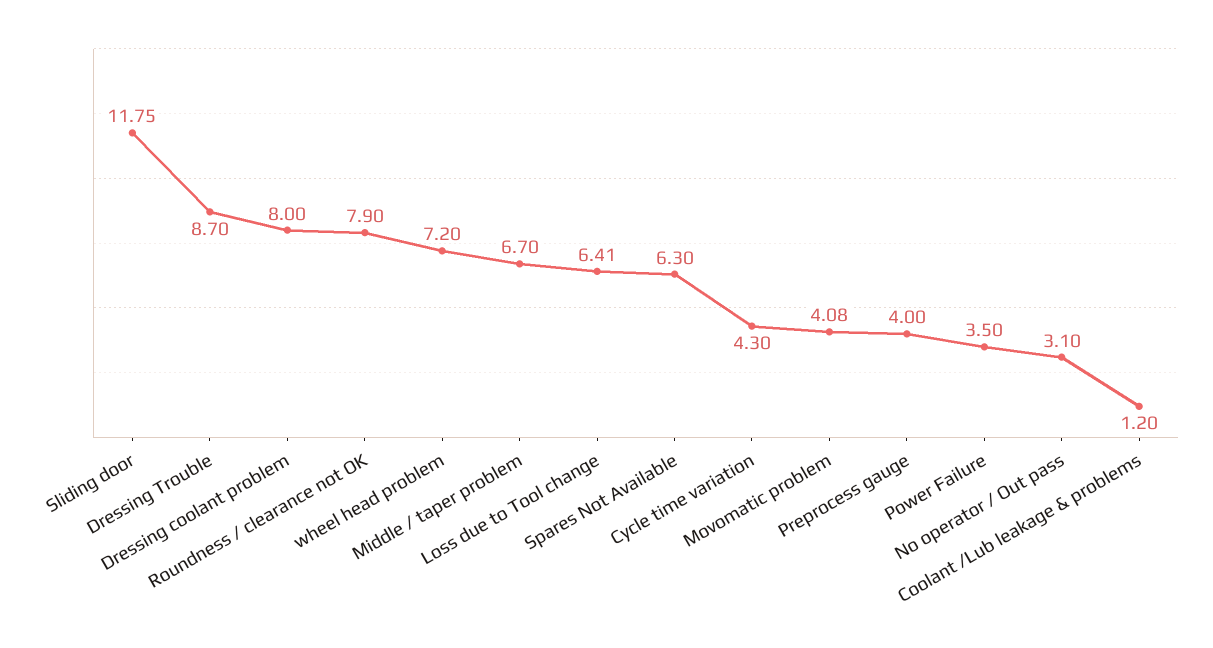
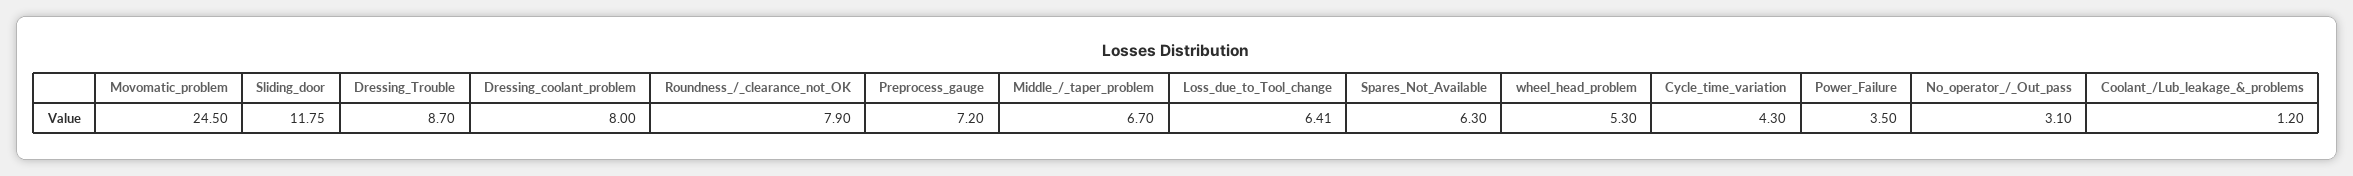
wheel head problem: 7.2 -> 5.3
Movomatic problem: 4.08 -> 24.5
Preprocess gauge: 4 -> 7.2

